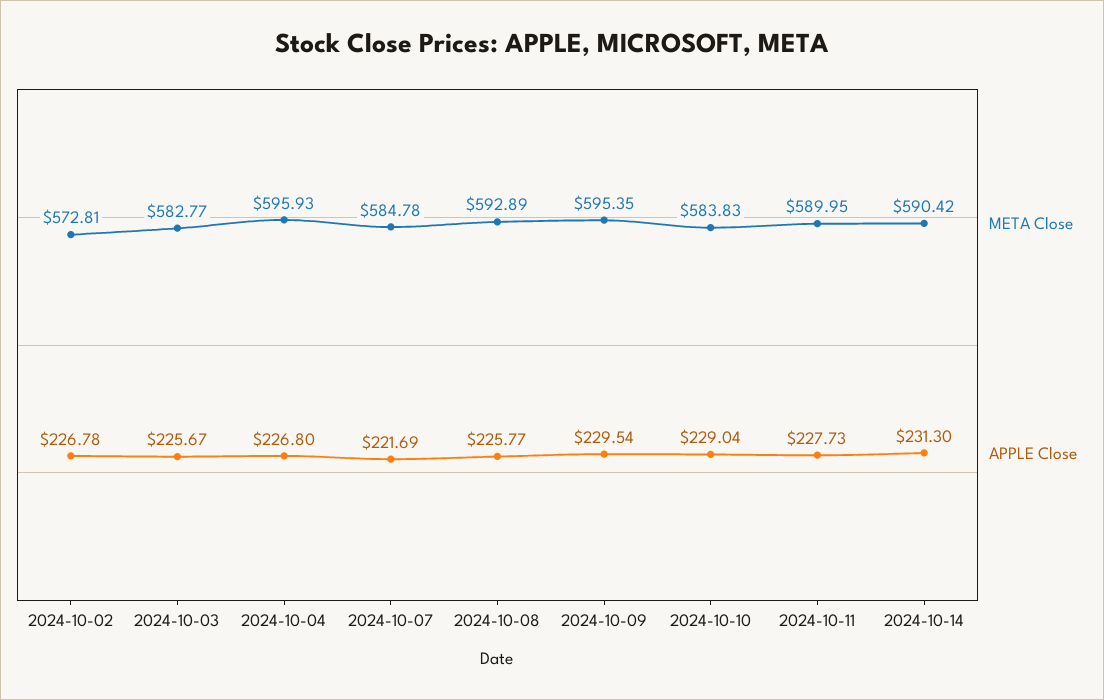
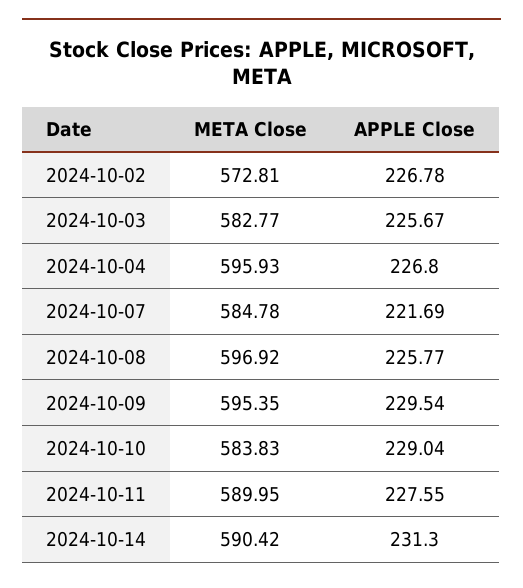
META Close, 2024-10-08: 592.89 -> 596.92
APPLE Close, 2024-10-11: 227.73 -> 227.55

